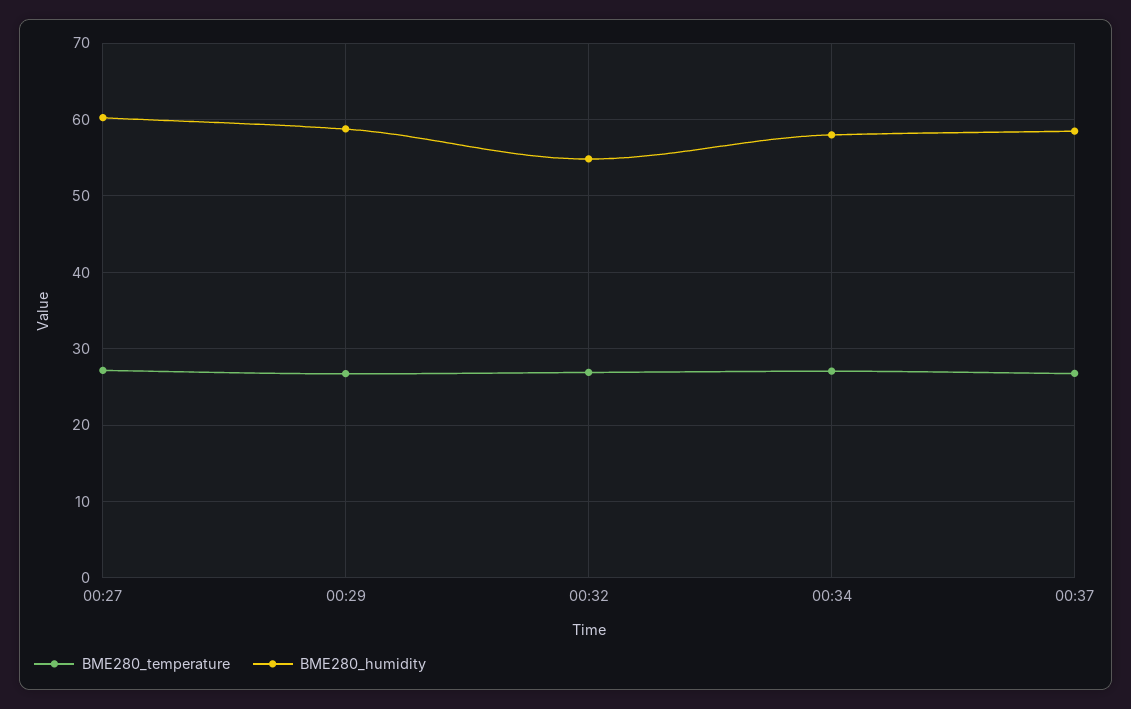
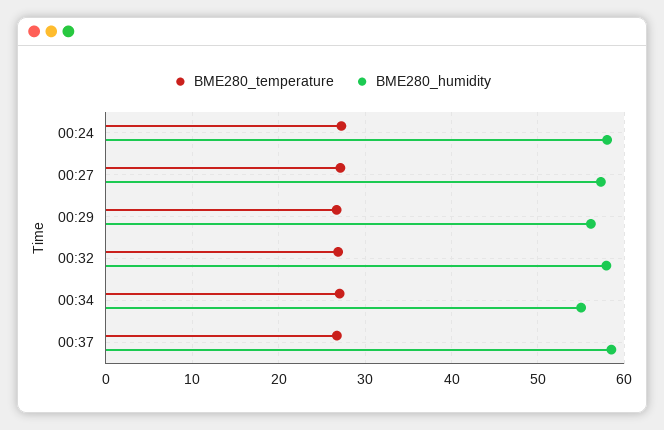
BME280_humidity, 00:27: 60 -> 57
BME280_humidity, 00:29: 59 -> 56
BME280_humidity, 00:32: 55 -> 58
BME280_humidity, 00:34: 58 -> 55
BME280_temperature, 00:24: none -> 27
BME280_humidity, 00:24: none -> 58

